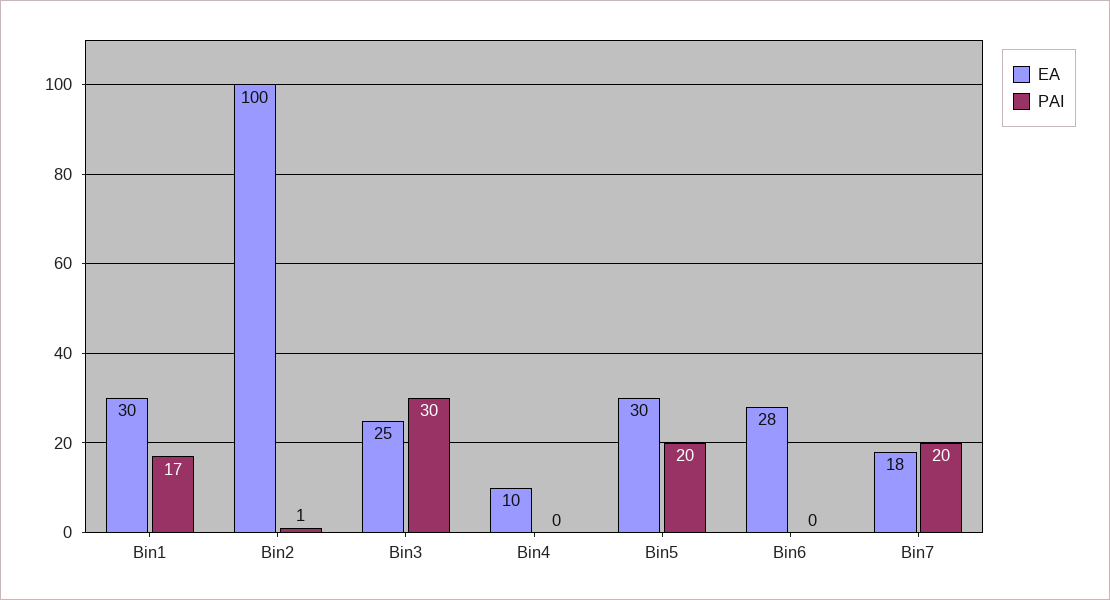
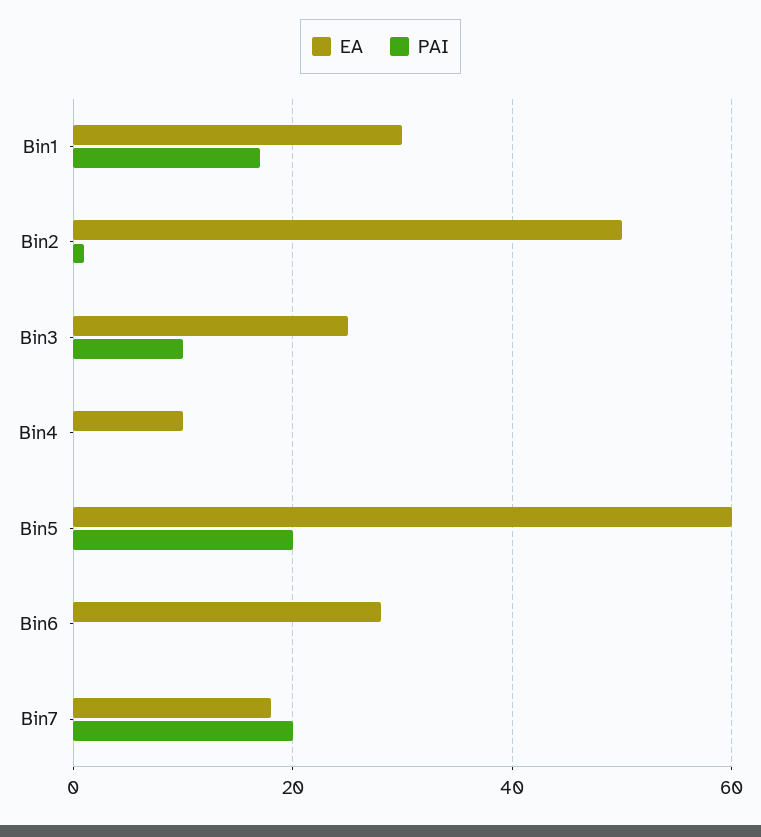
EA, Bin2: 100 -> 50
PAI, Bin3: 30 -> 10
EA, Bin5: 30 -> 60

